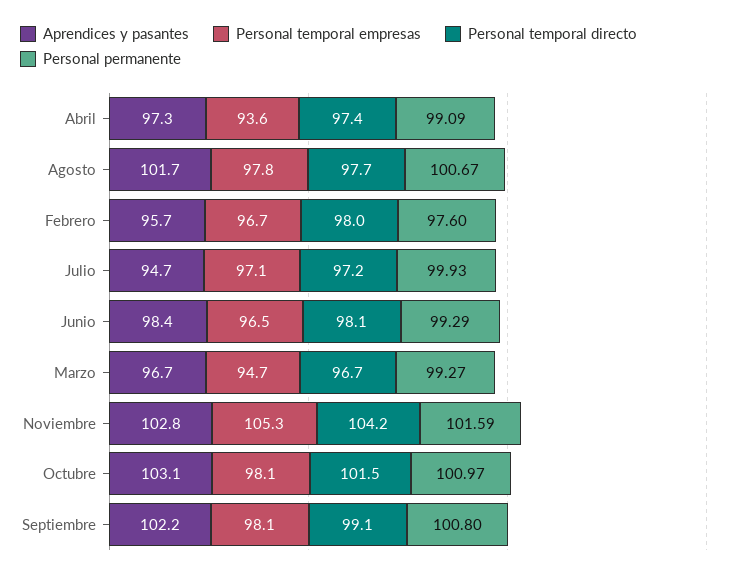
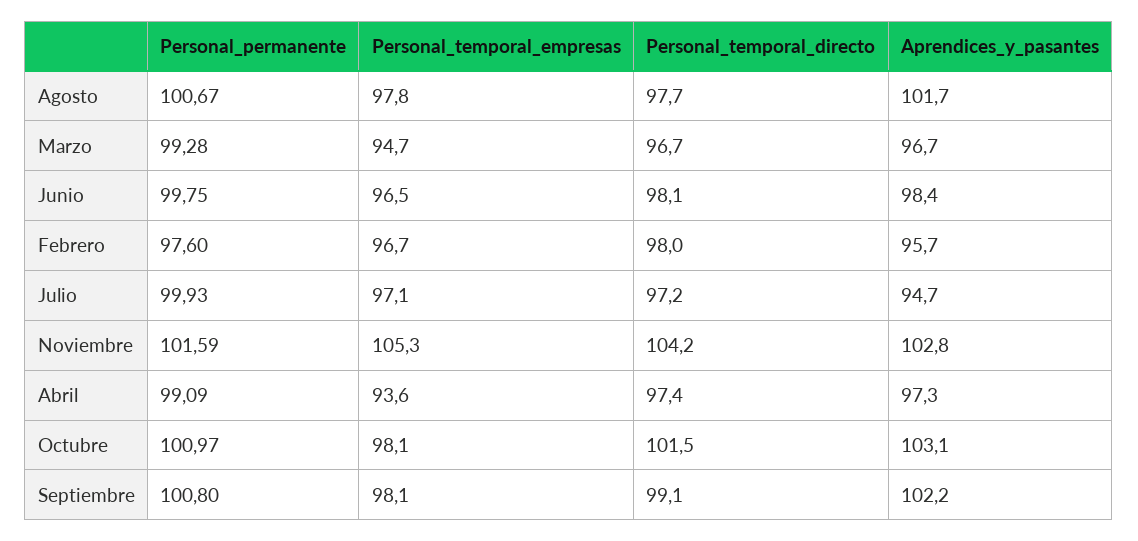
Personal permanente, Junio: 99.29 -> 99.75
Personal permanente, Marzo: 99.27 -> 99.28

